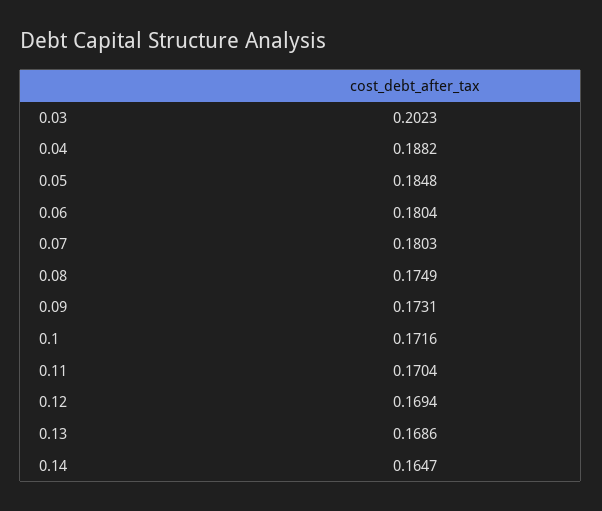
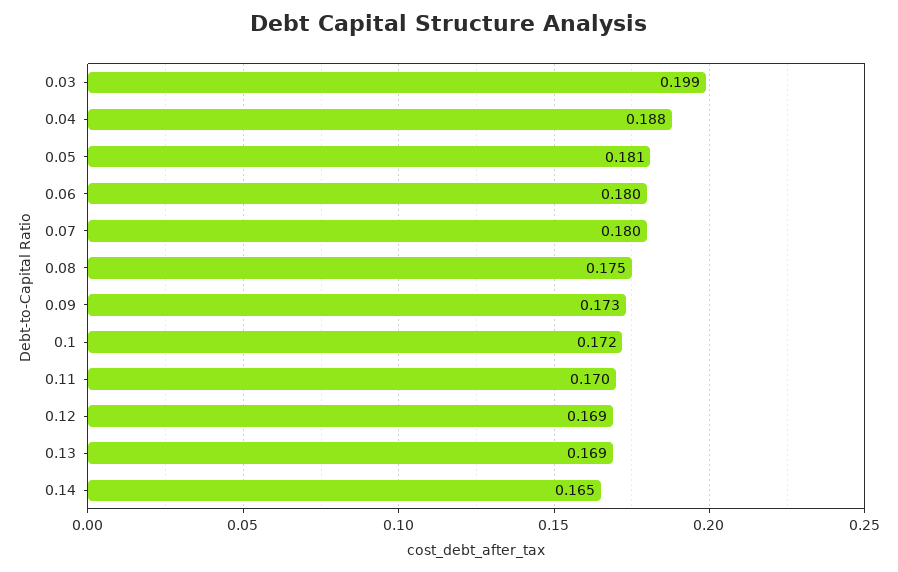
0.03: 0.2023 -> 0.199
0.05: 0.1848 -> 0.181

